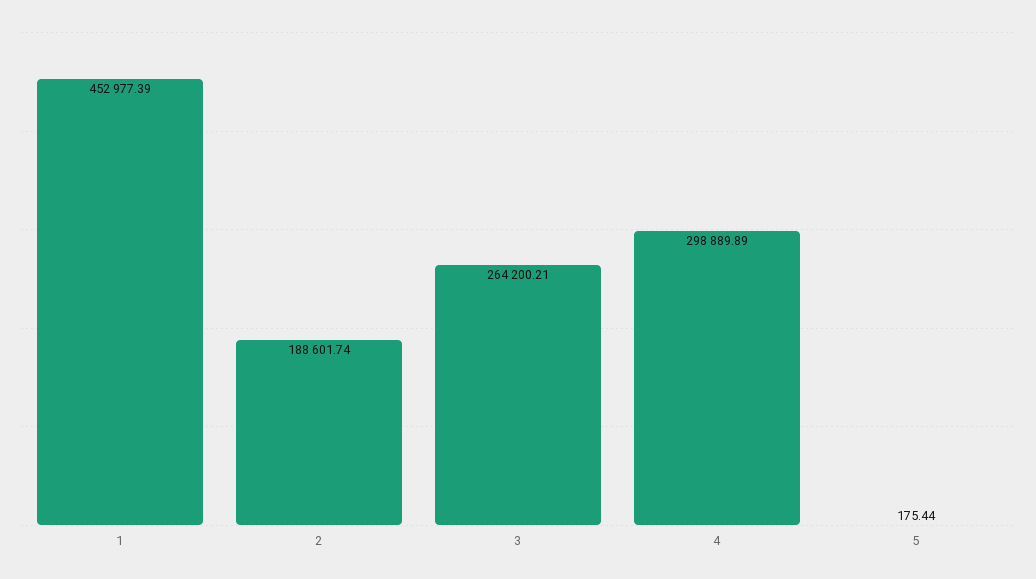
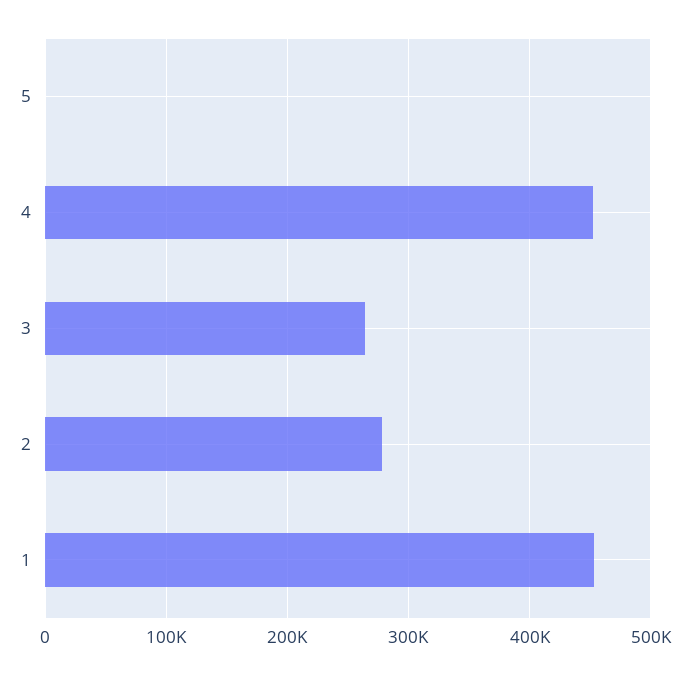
2: 188601.74 -> 280000
4: 298889.89 -> 450000

